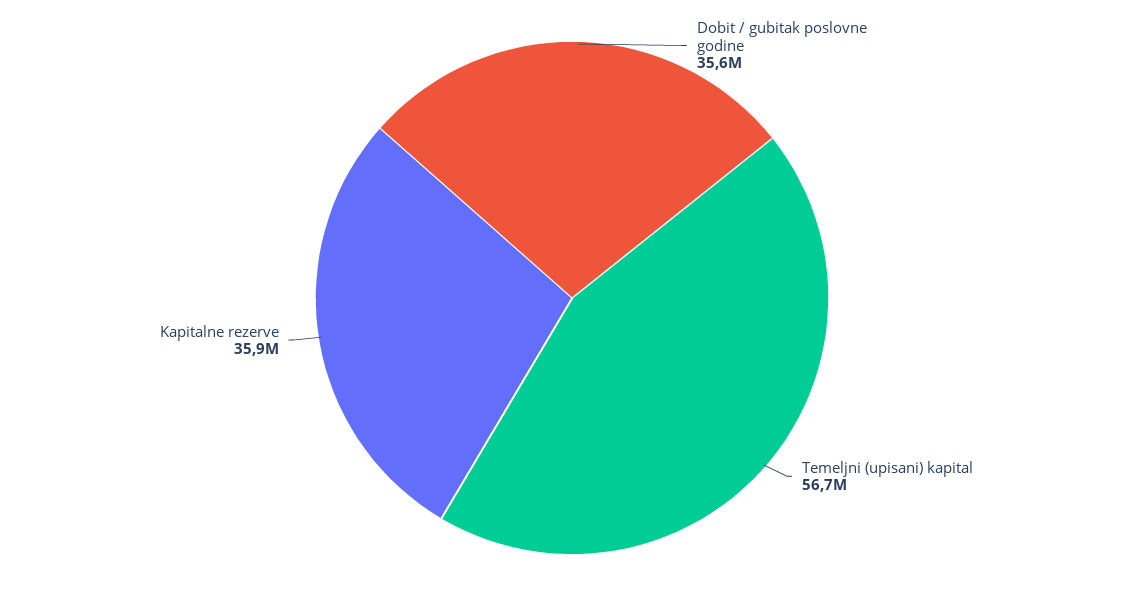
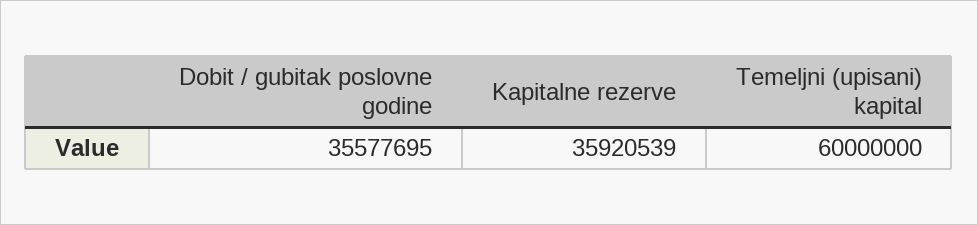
Temeljni (upisani) kapital: 56700000 -> 60000000

